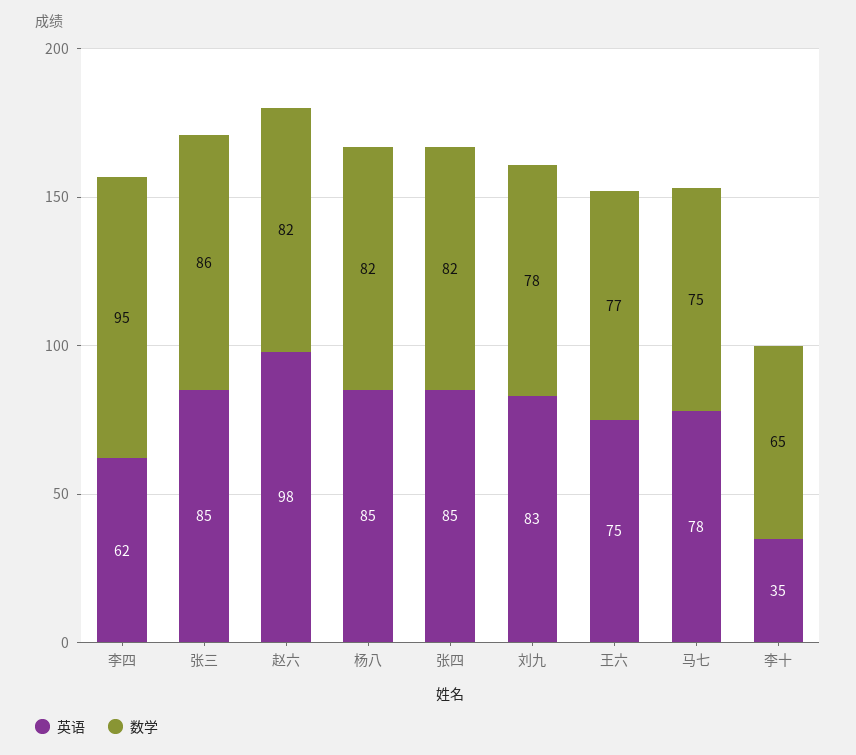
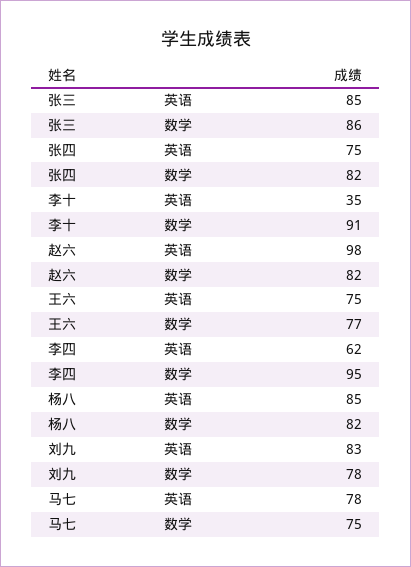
英语, 张四: 85 -> 75
数学, 李十: 65 -> 91

